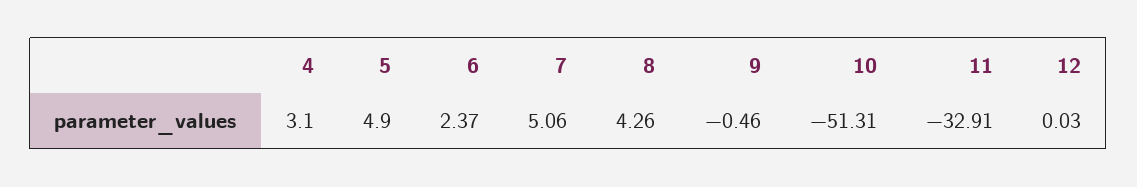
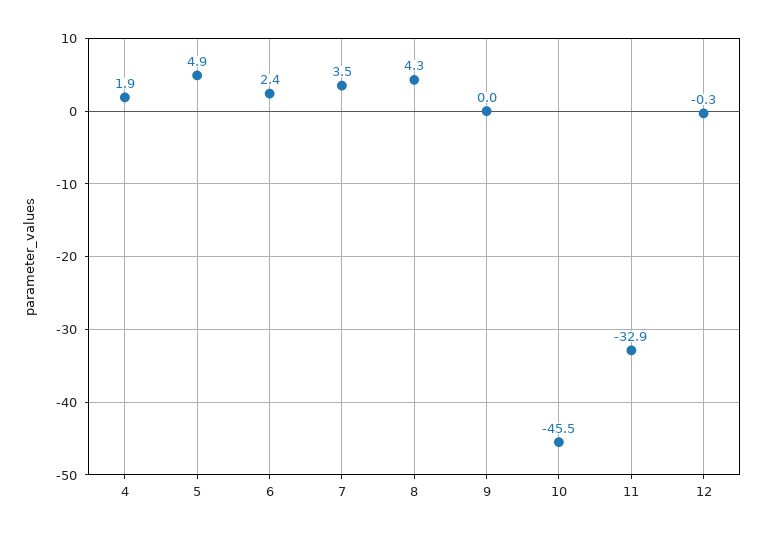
4: 3.1 -> 1.9
7: 5.06 -> 3.5
9: -0.46 -> 0
10: -51.31 -> -45.5
12: 0.03 -> -0.3

